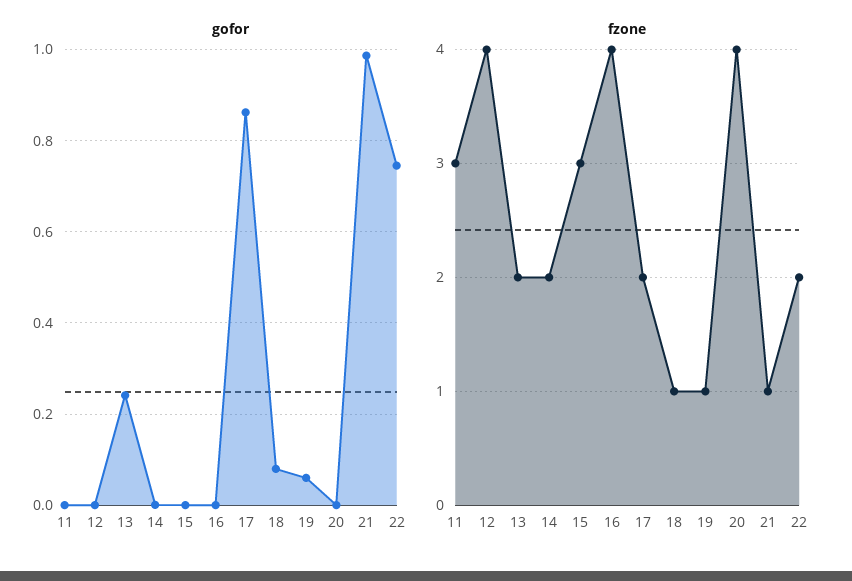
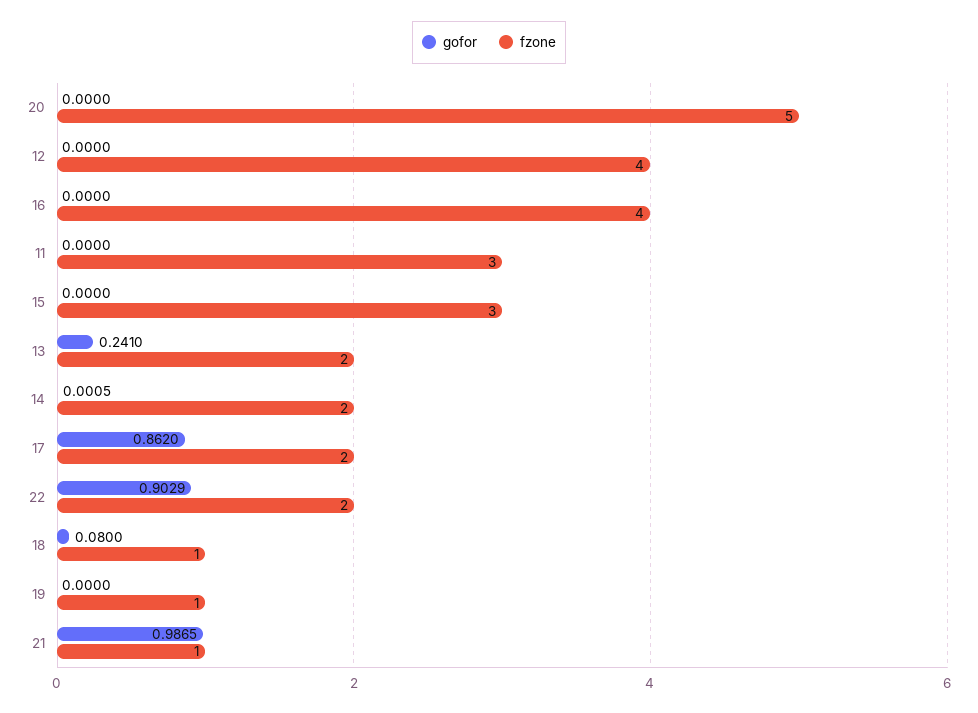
gofor, 19: 0.06 -> 0
gofor, 22: 0.74 -> 0.9029
fzone, 20: 4 -> 5

